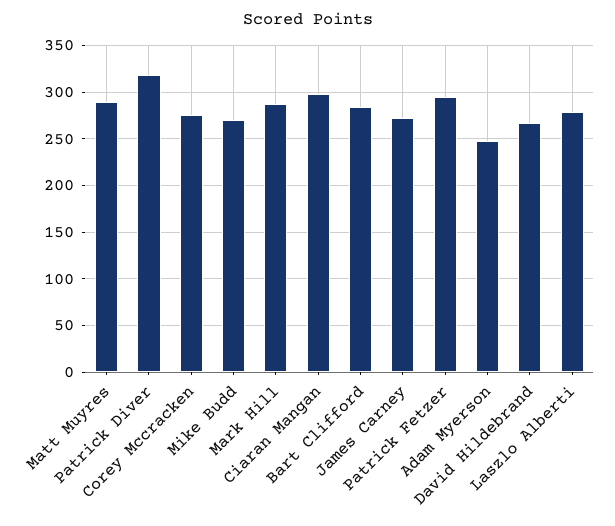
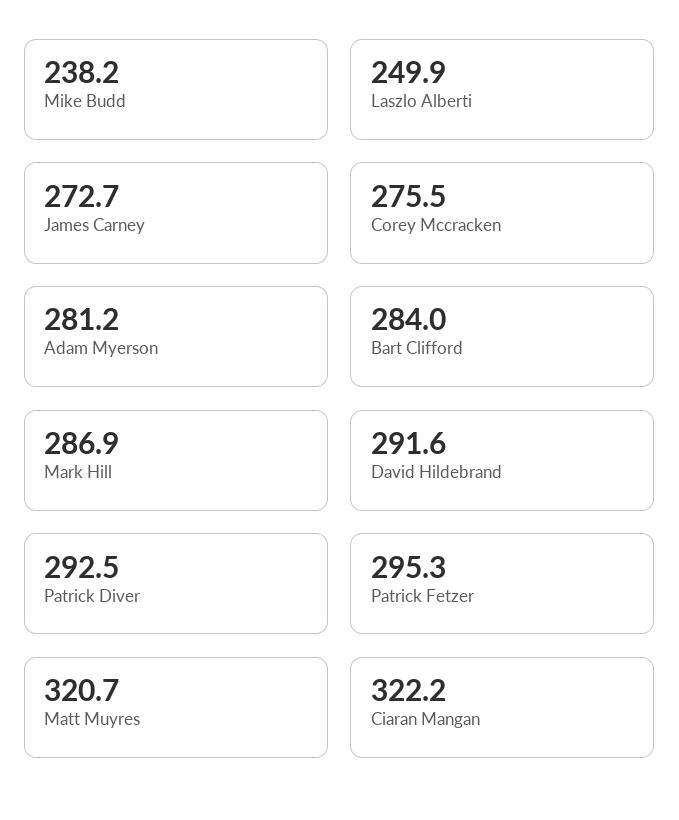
Matt Muyres: 290 -> 320.7
Patrick Diver: 320 -> 292.5
Mike Budd: 270 -> 238.2
Ciaran Mangan: 300 -> 322.2
Adam Myerson: 250 -> 281.2
David Hildebrand: 270 -> 291.6
Laszlo Alberti: 280 -> 249.9

